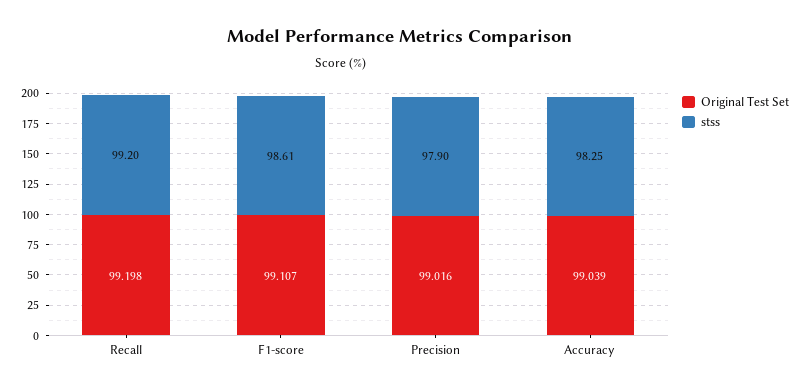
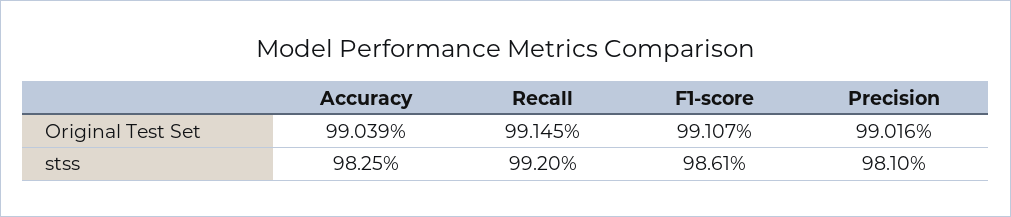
Original Test Set, Recall: 99.198 -> 99.145
stss, Precision: 97.9 -> 98.1

